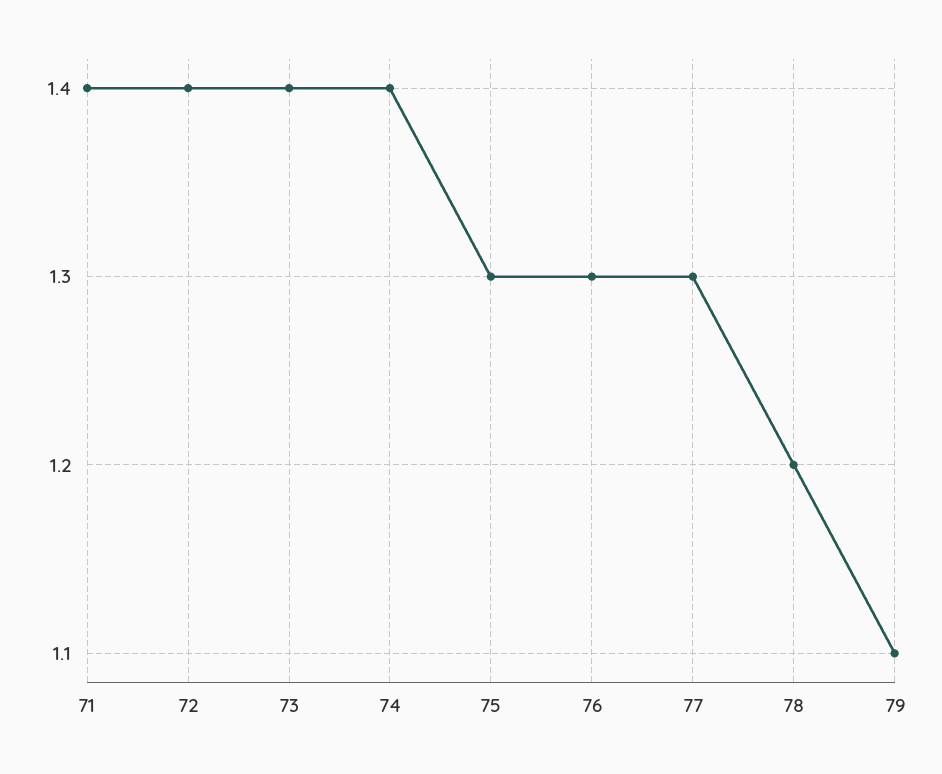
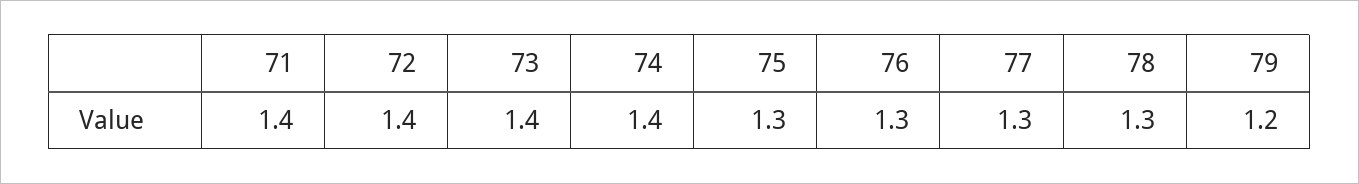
78: 1.2 -> 1.3
79: 1.1 -> 1.2

